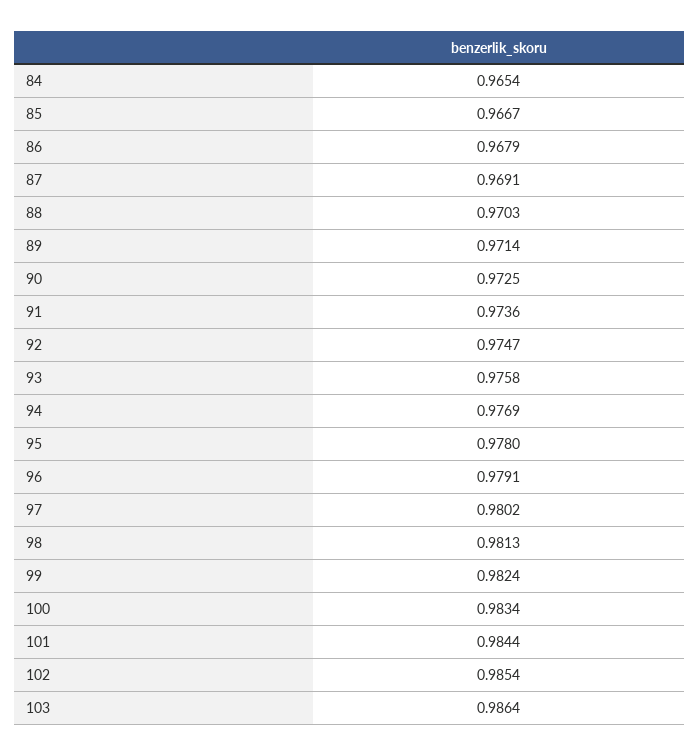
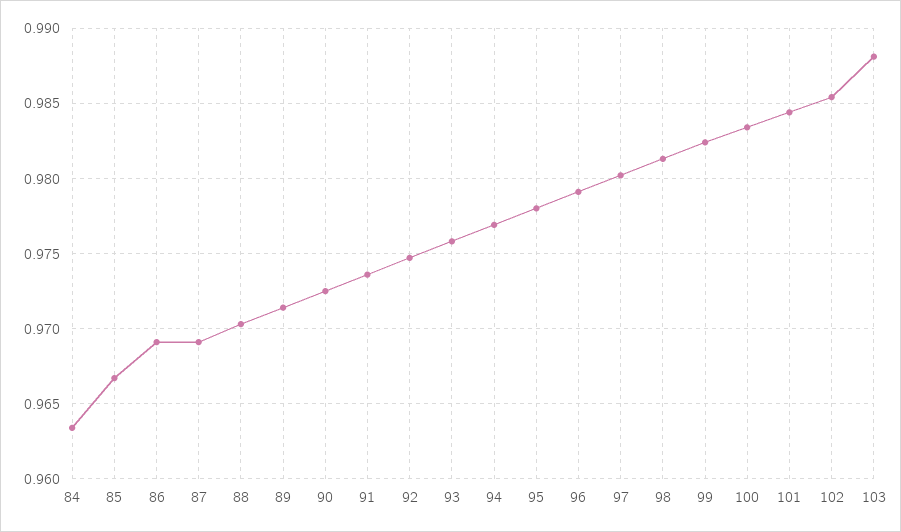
84: 0.9654 -> 0.9635
86: 0.9679 -> 0.969
103: 0.9864 -> 0.988

